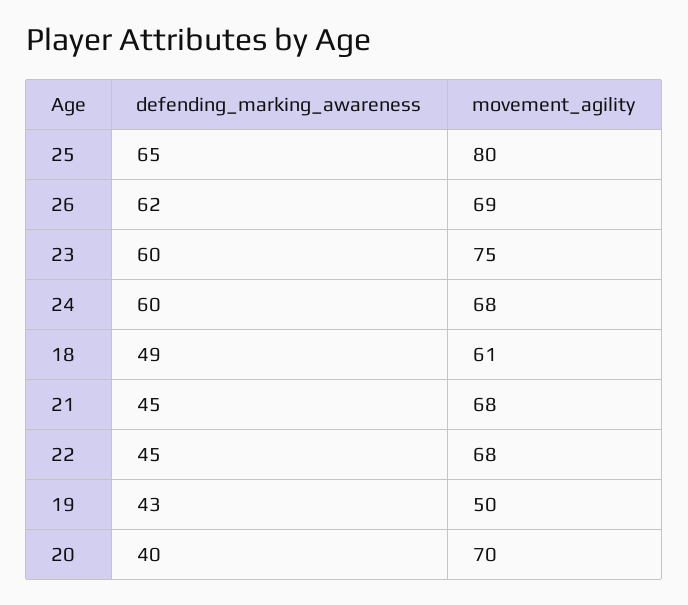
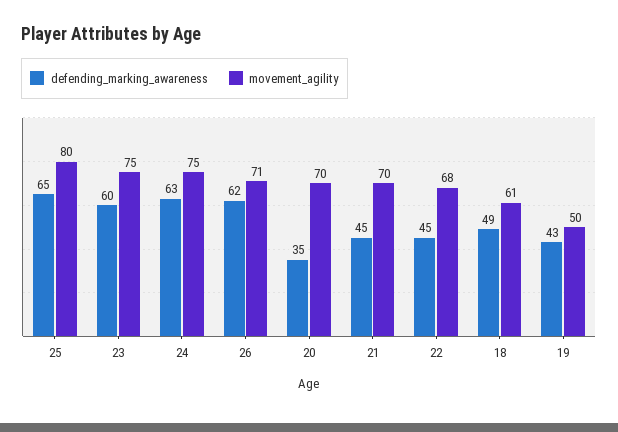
movement_agility, 26: 69 -> 71
defending_marking_awareness, 24: 60 -> 63
movement_agility, 24: 68 -> 75
movement_agility, 21: 68 -> 70
defending_marking_awareness, 20: 40 -> 35

